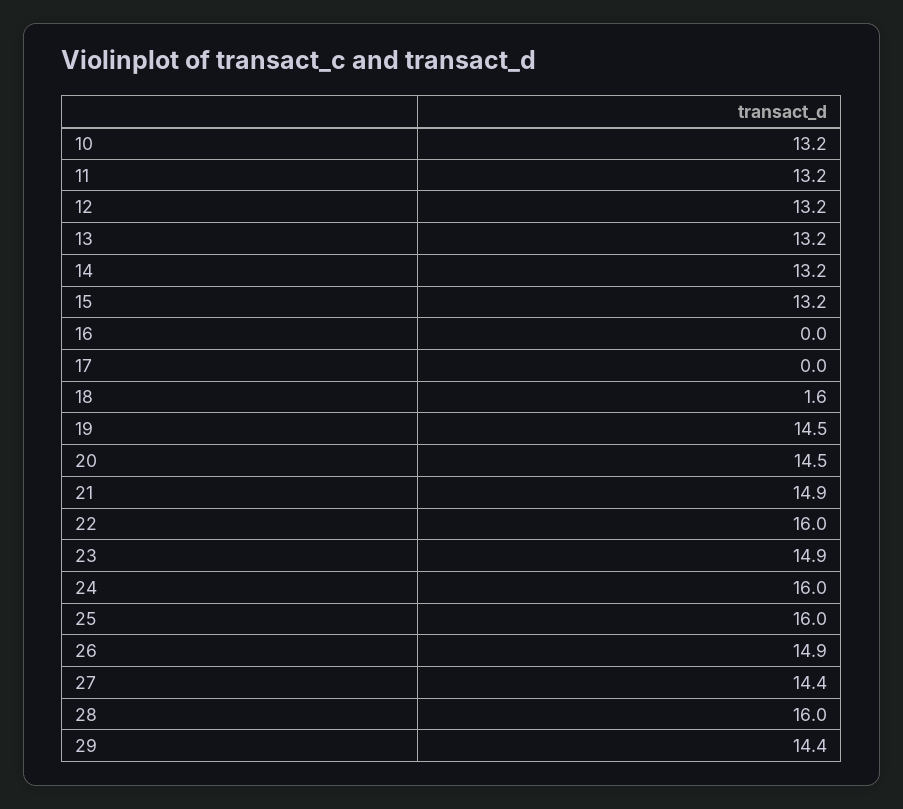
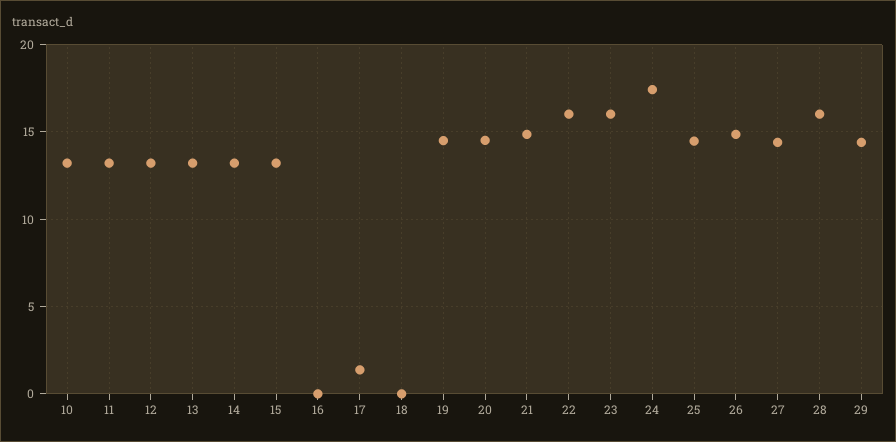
17: 0 -> 1.5
18: 1.6 -> 0
23: 14.9 -> 16
24: 16 -> 17.5
25: 16 -> 14.5

